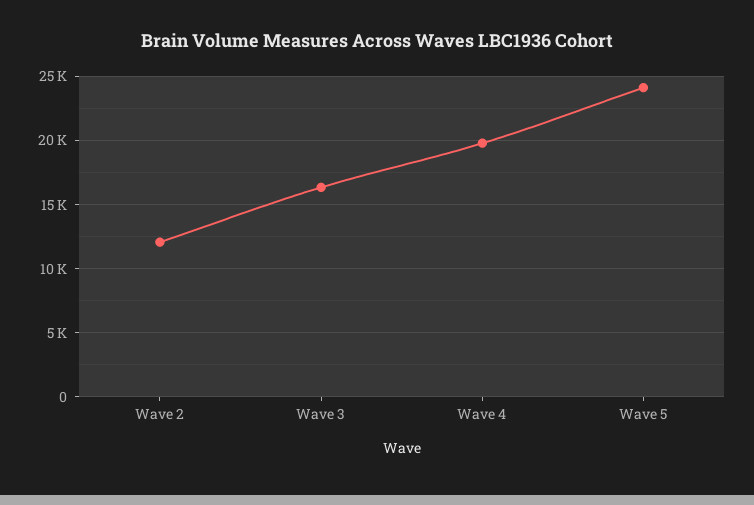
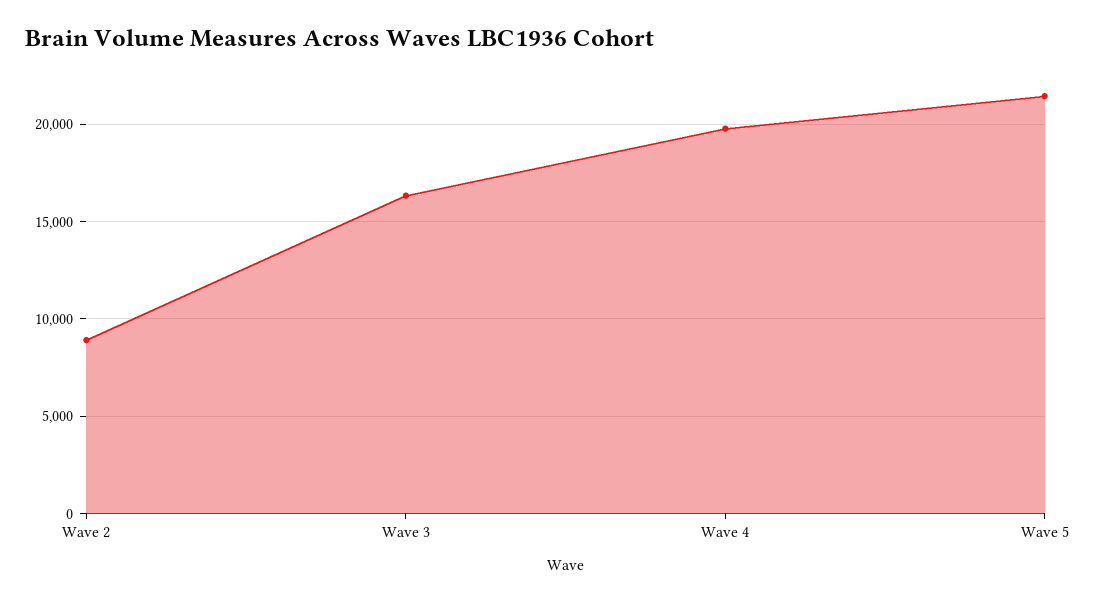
Wave 2: 12000 -> 9000
Wave 5: 24000 -> 21500

